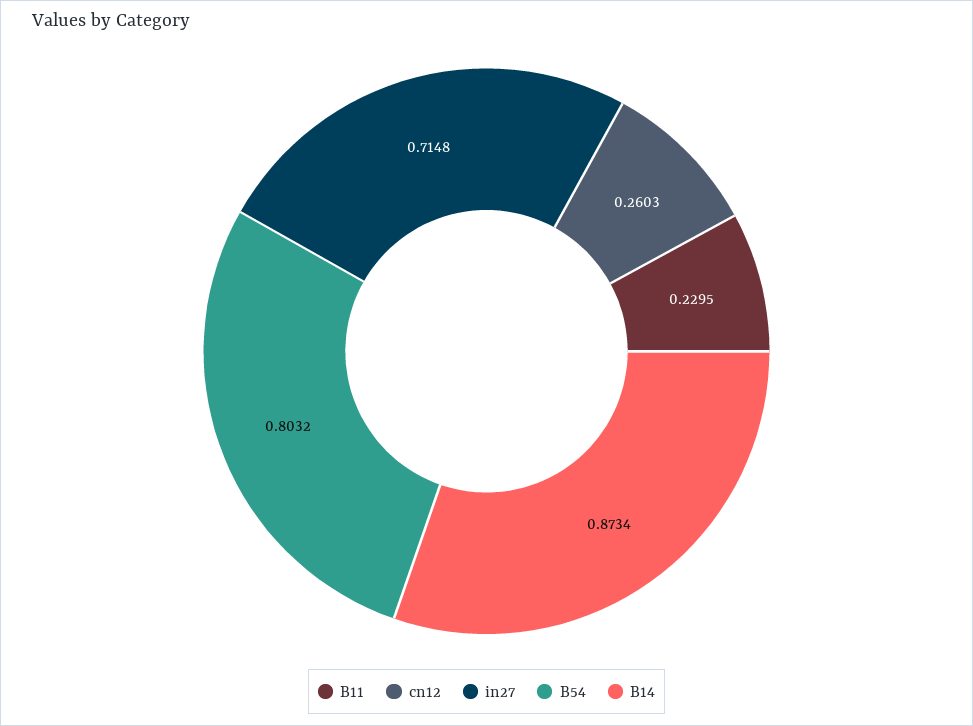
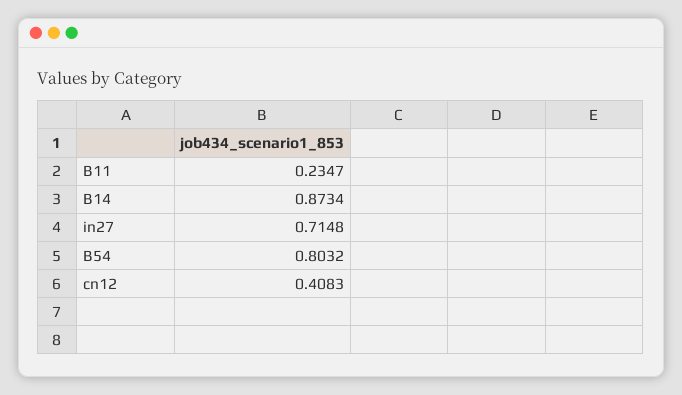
B11: 0.2295 -> 0.2347
cn12: 0.2603 -> 0.4083

